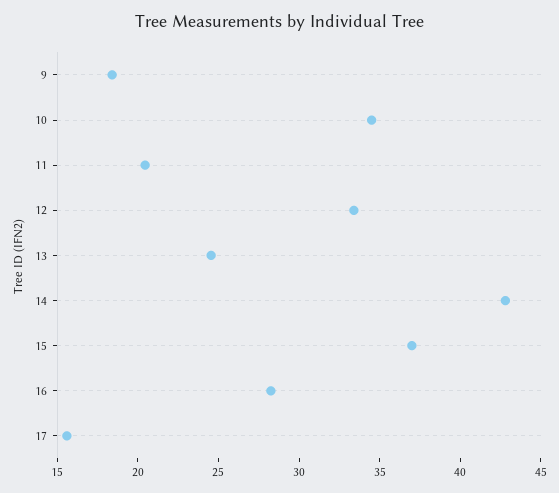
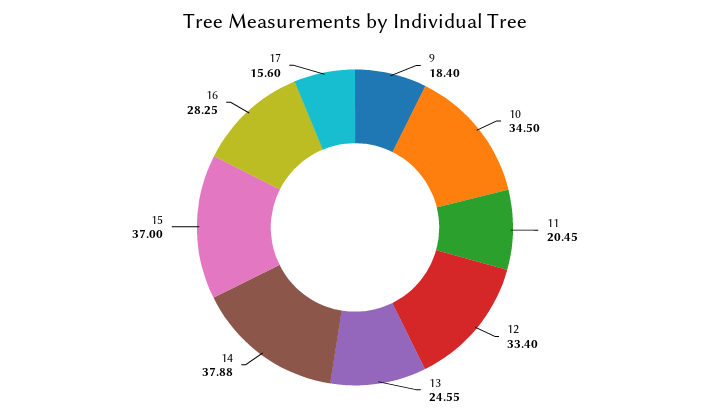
14: 43 -> 37.88

